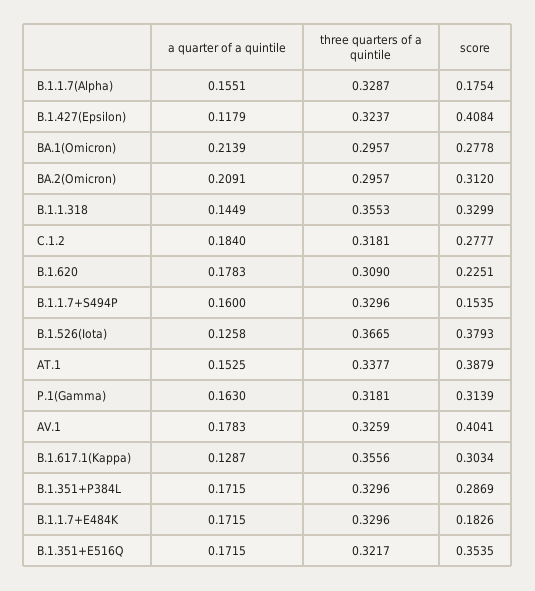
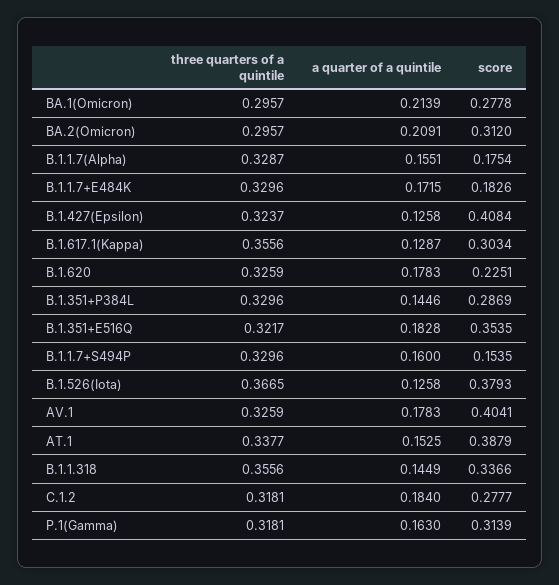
a quarter of a quintile, B.1.427(Epsilon): 0.1179 -> 0.1258
three quarters of a quintile, B.1.1.318: 0.3553 -> 0.3556
score, B.1.1.318: 0.3299 -> 0.3366
three quarters of a quintile, B.1.620: 0.309 -> 0.3259
a quarter of a quintile, B.1.351+P384L: 0.1715 -> 0.1446
a quarter of a quintile, B.1.351+E516Q: 0.1715 -> 0.1828

